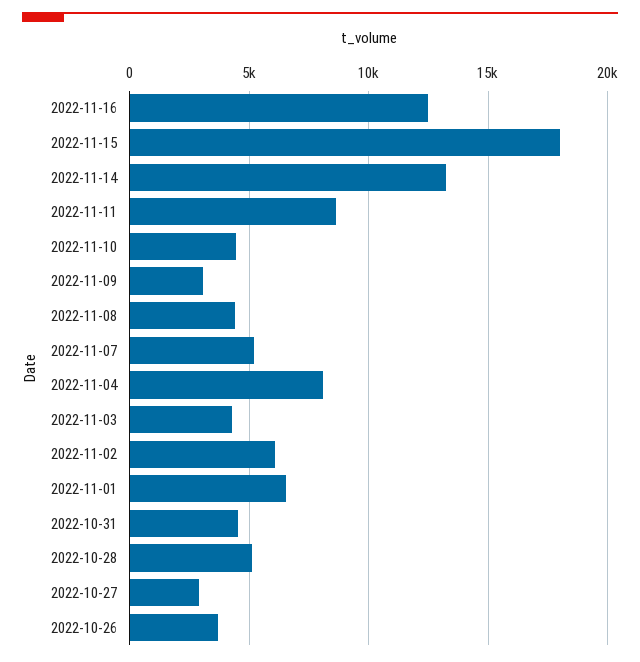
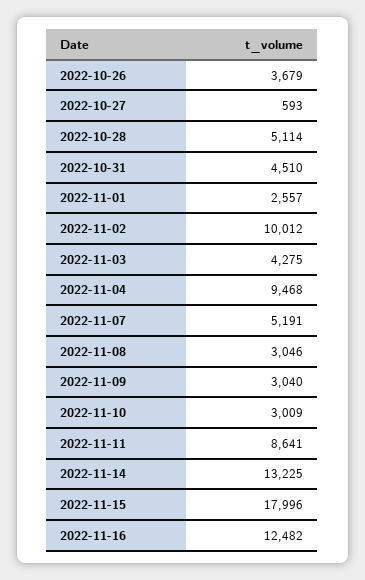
2022-11-10: 4500 -> 3009
2022-11-08: 4500 -> 3046
2022-11-04: 8000 -> 9468
2022-11-02: 6000 -> 10012
2022-11-01: 6500 -> 2557
2022-10-27: 3000 -> 593

